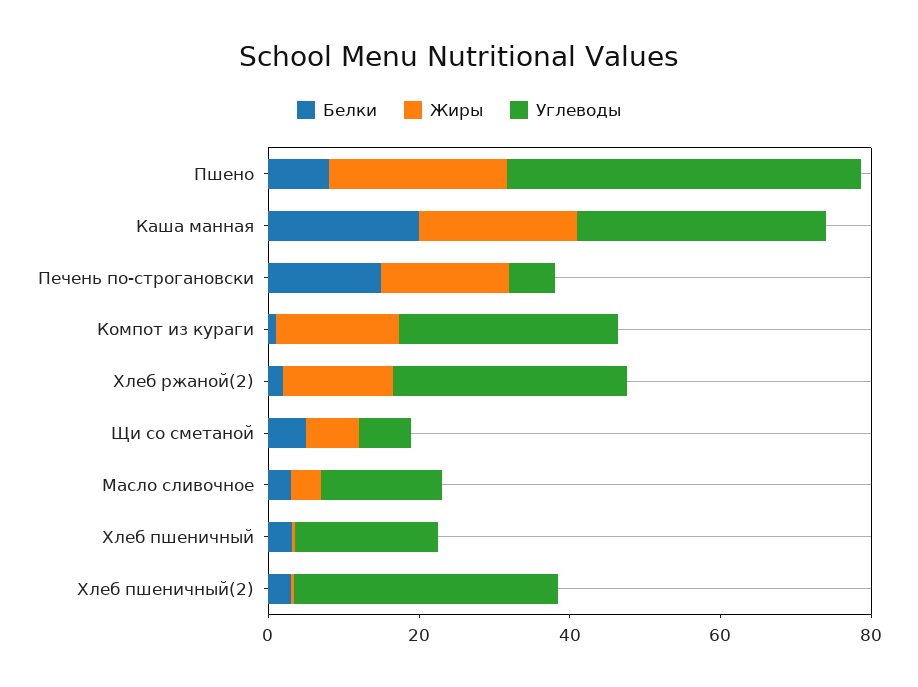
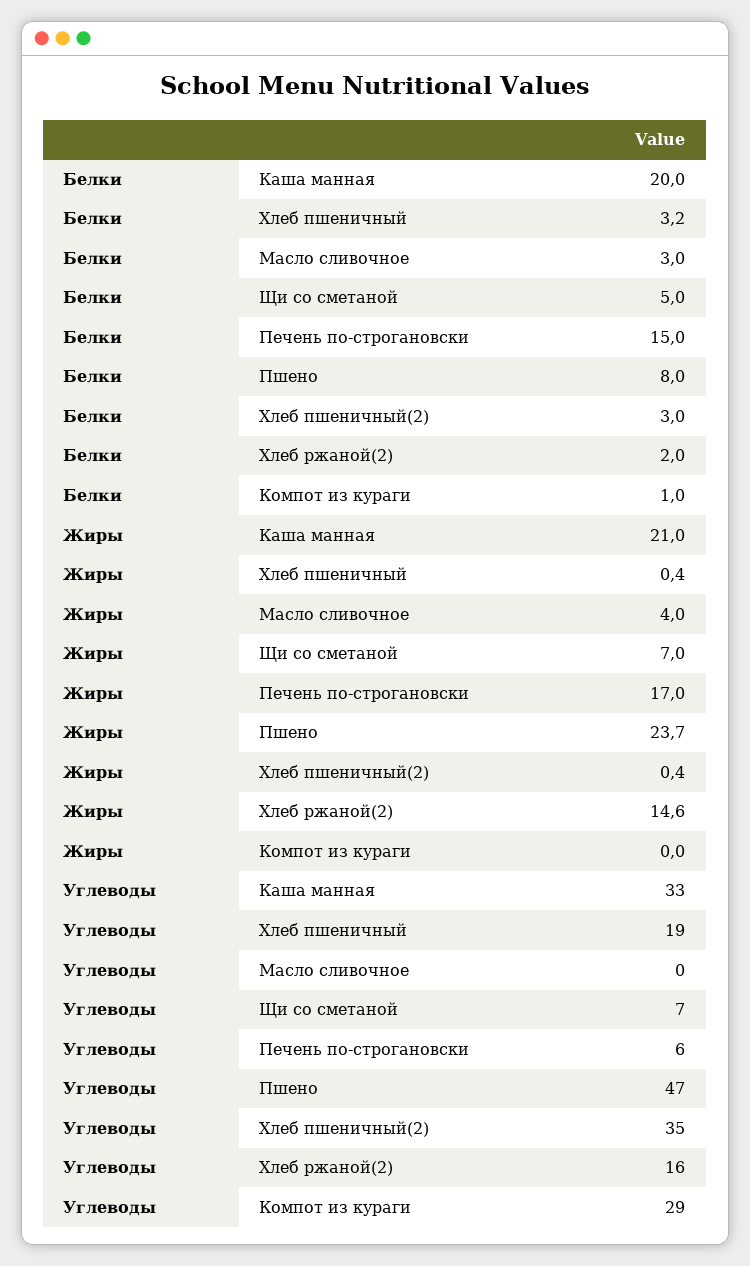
Жиры, Компот из кураги: 15 -> 0
Углеводы, Хлеб ржаной(2): 30 -> 16
Углеводы, Масло сливочное: 15 -> 0

